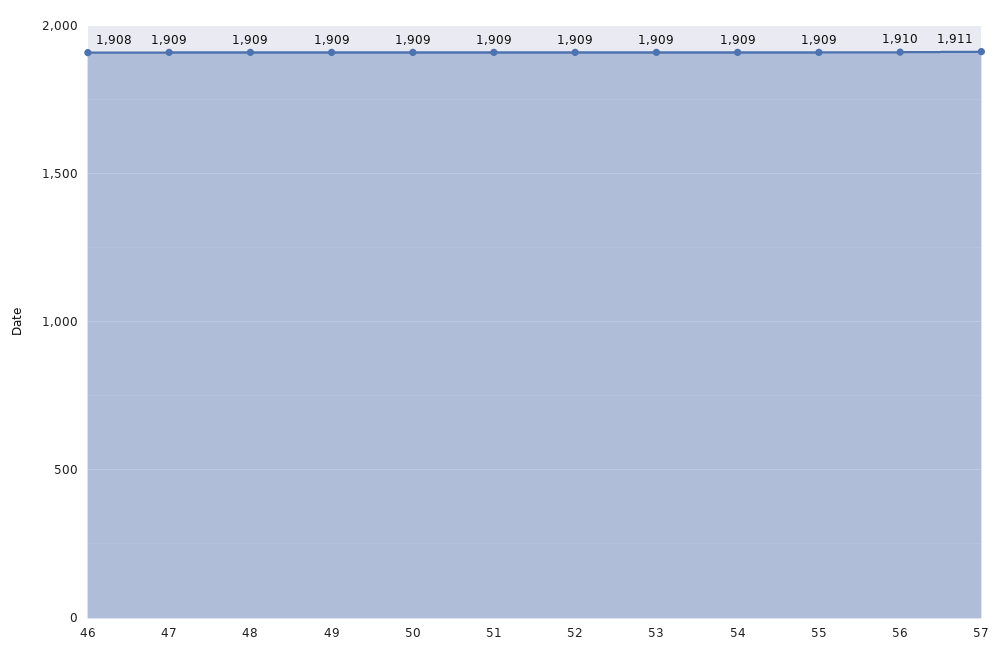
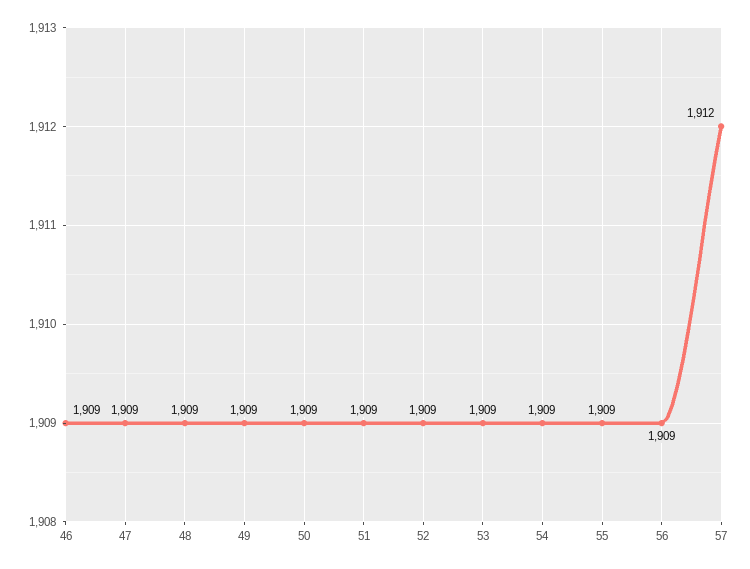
46: 1908 -> 1909
56: 1910 -> 1909
57: 1911 -> 1912

